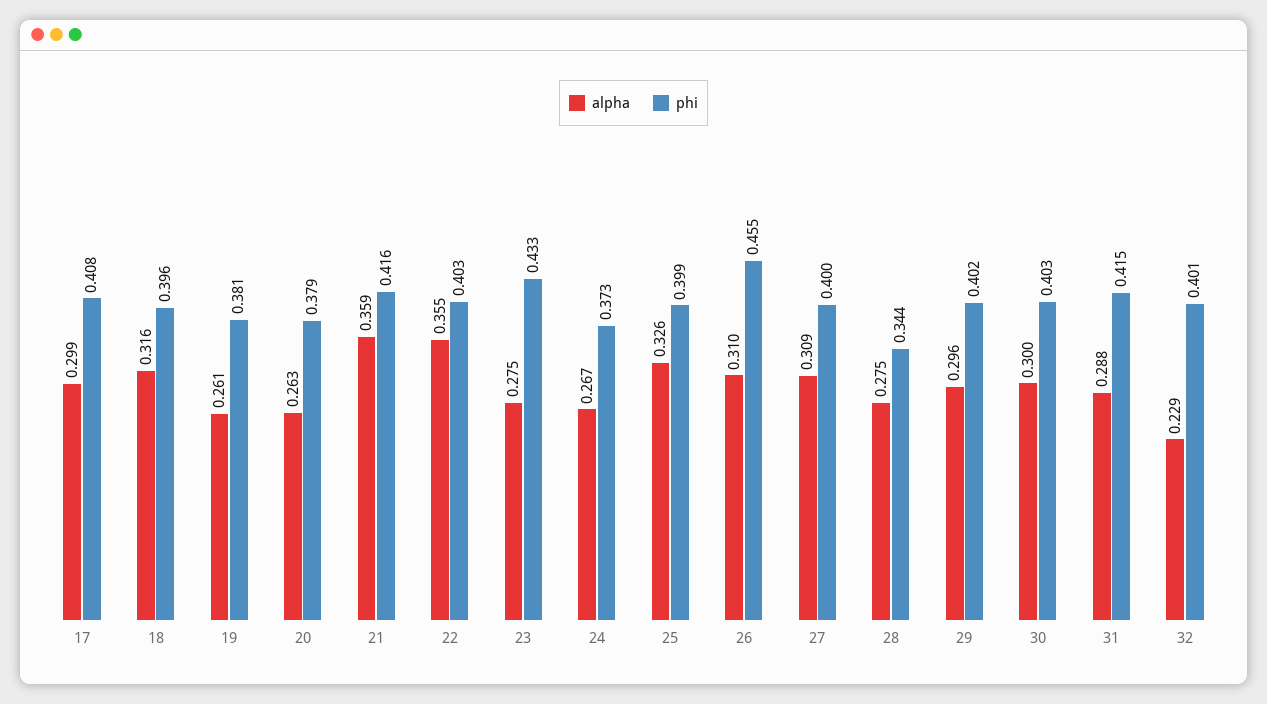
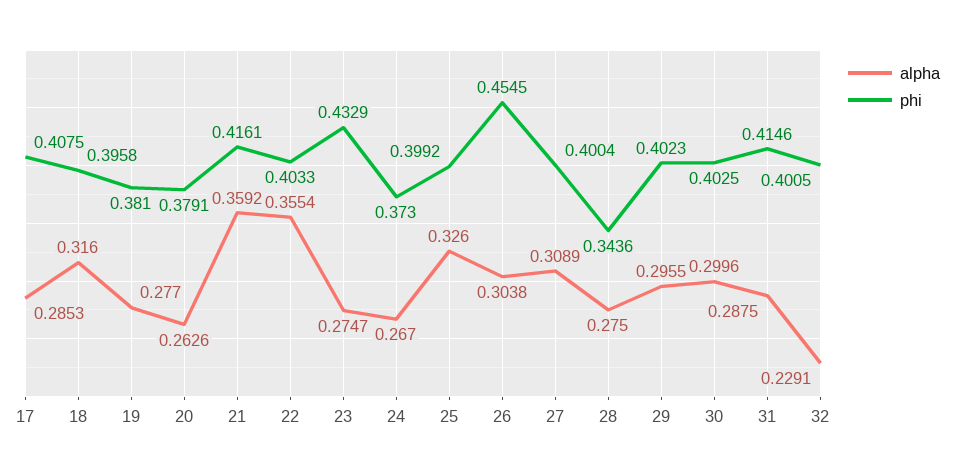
alpha, 17: 0.299 -> 0.2853
alpha, 19: 0.261 -> 0.277
alpha, 26: 0.31 -> 0.3038

